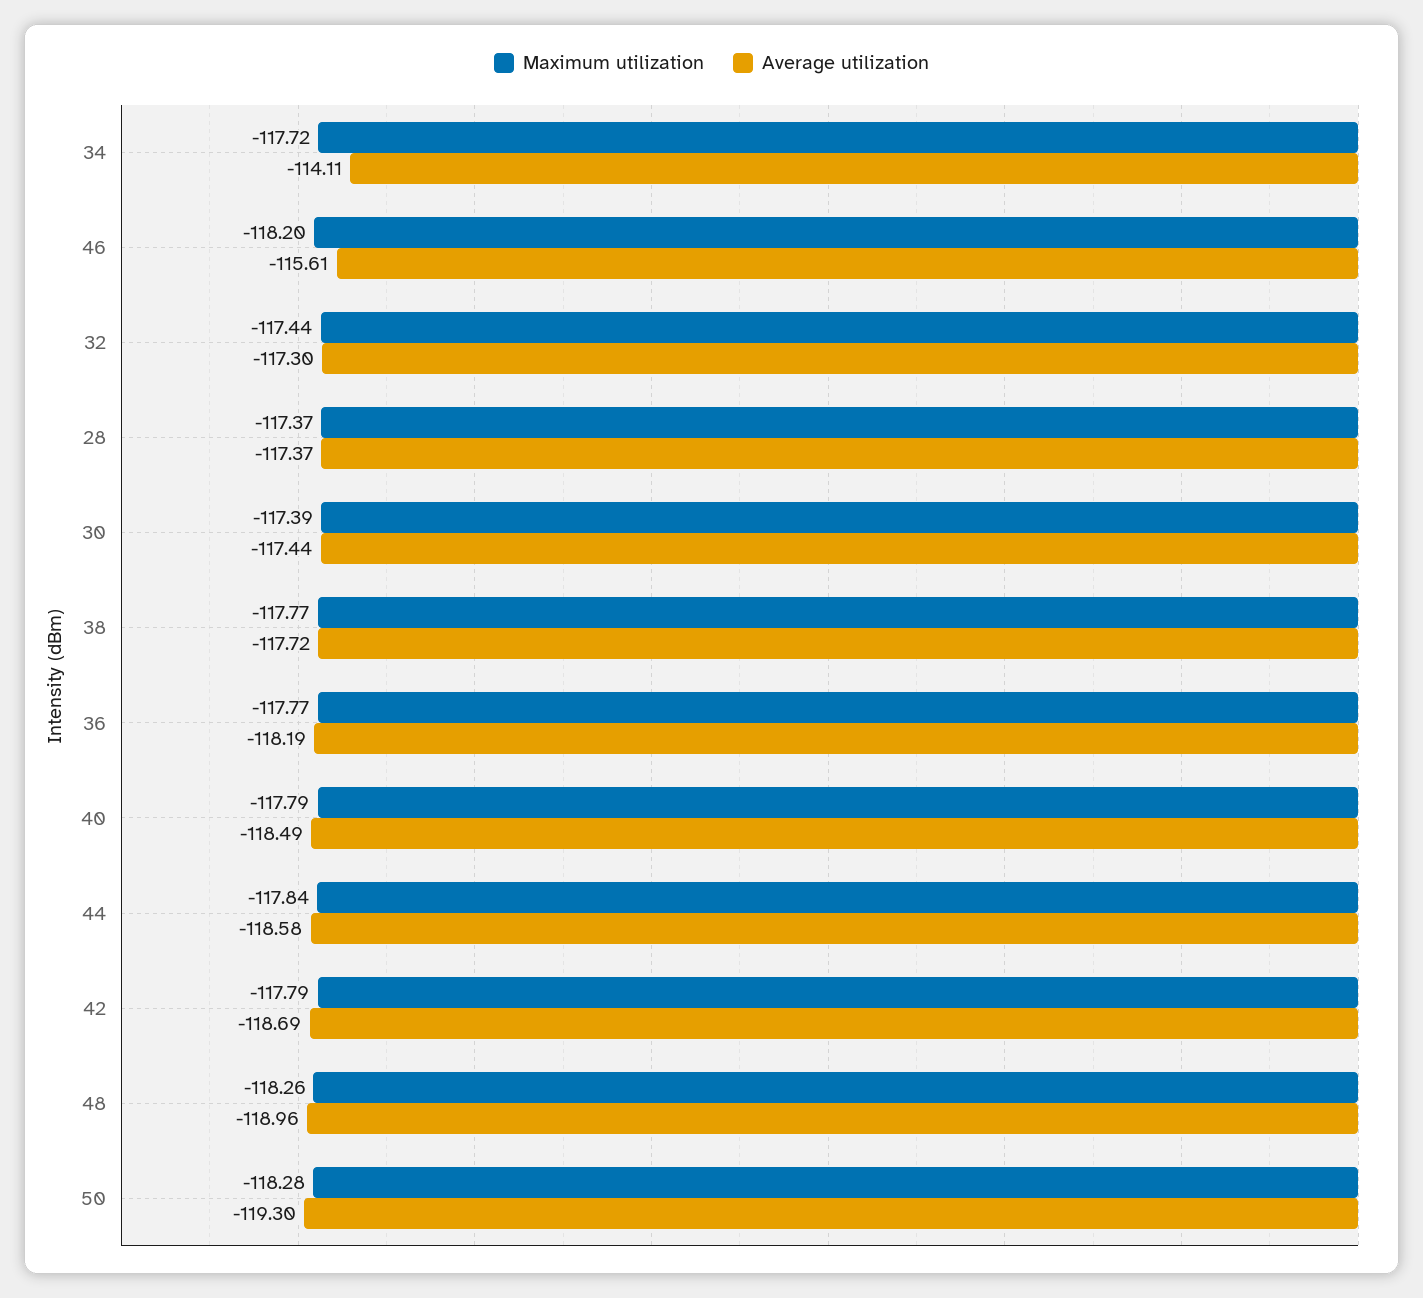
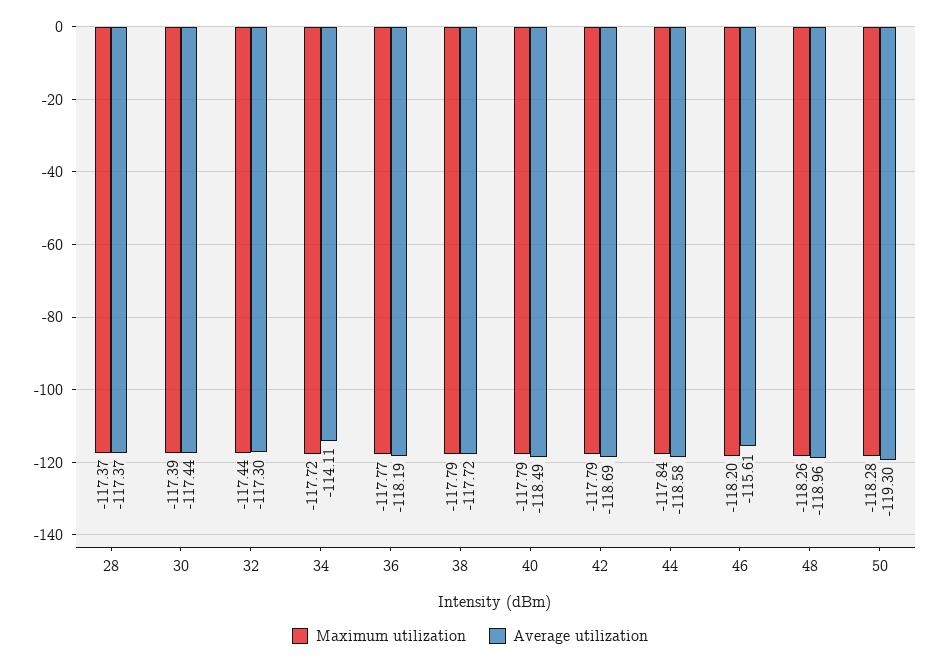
Maximum utilization, 38: -117.77 -> -117.79

